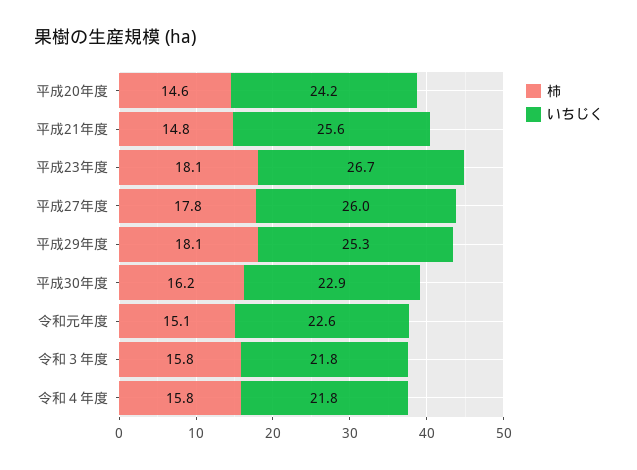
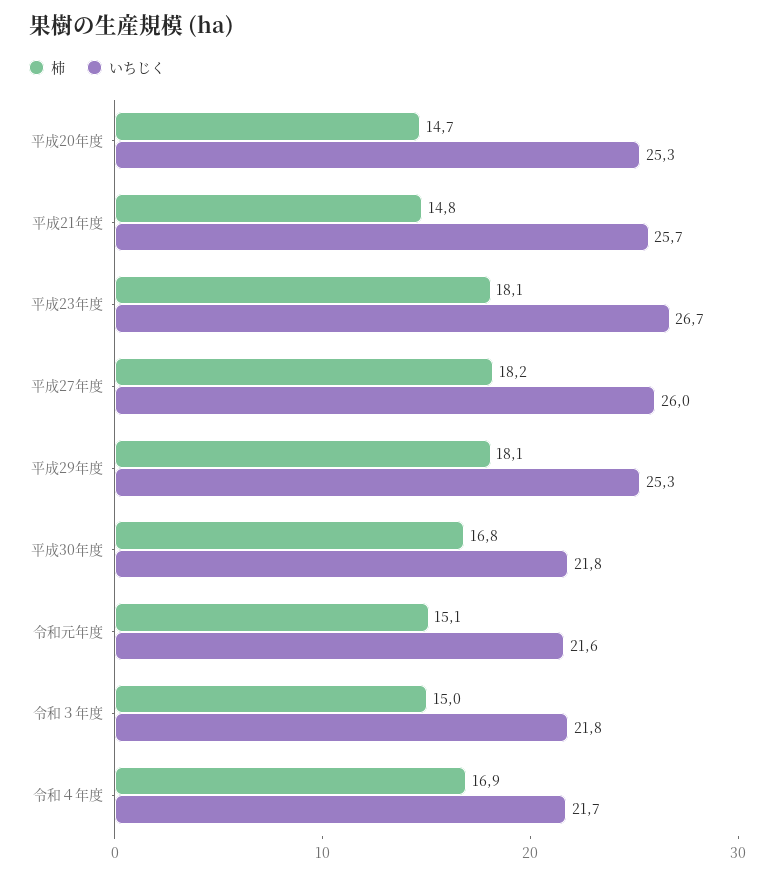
柿, 平成20年度: 14.6 -> 14.7
いちじく, 平成20年度: 24.2 -> 25.3
いちじく, 平成21年度: 25.6 -> 25.7
柿, 平成27年度: 17.8 -> 18.2
柿, 平成30年度: 16.2 -> 16.8
いちじく, 平成30年度: 22.9 -> 21.8
いちじく, 令和元年度: 22.6 -> 21.6
柿, 令和３年度: 15.8 -> 15
柿, 令和４年度: 15.8 -> 16.9
いちじく, 令和４年度: 21.8 -> 21.7

